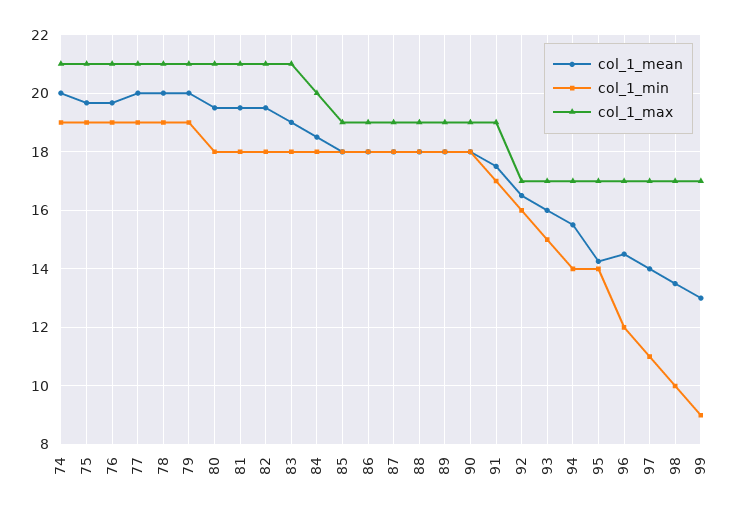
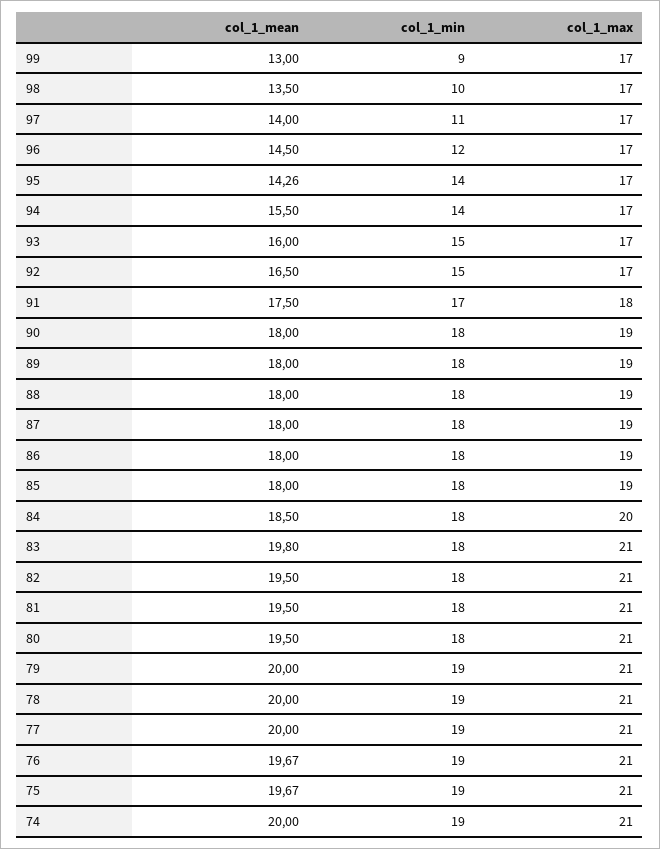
col_1_mean, 83: 19 -> 19.8
col_1_max, 91: 19 -> 18
col_1_min, 92: 16 -> 15

